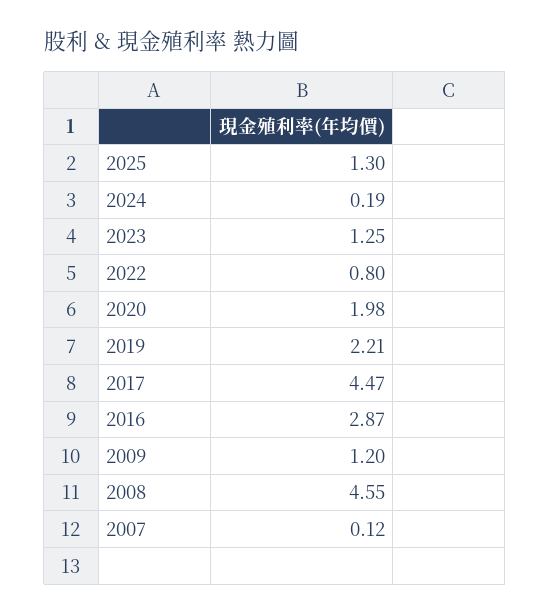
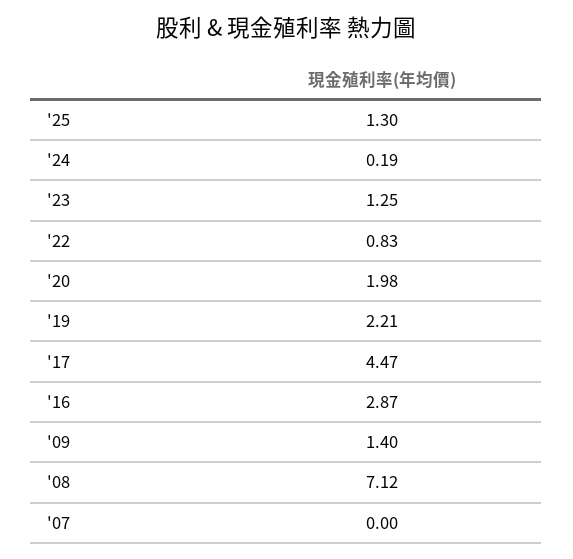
2022: 0.8 -> 0.83
2009: 1.2 -> 1.4
2008: 4.55 -> 7.12
2007: 0.12 -> 0

